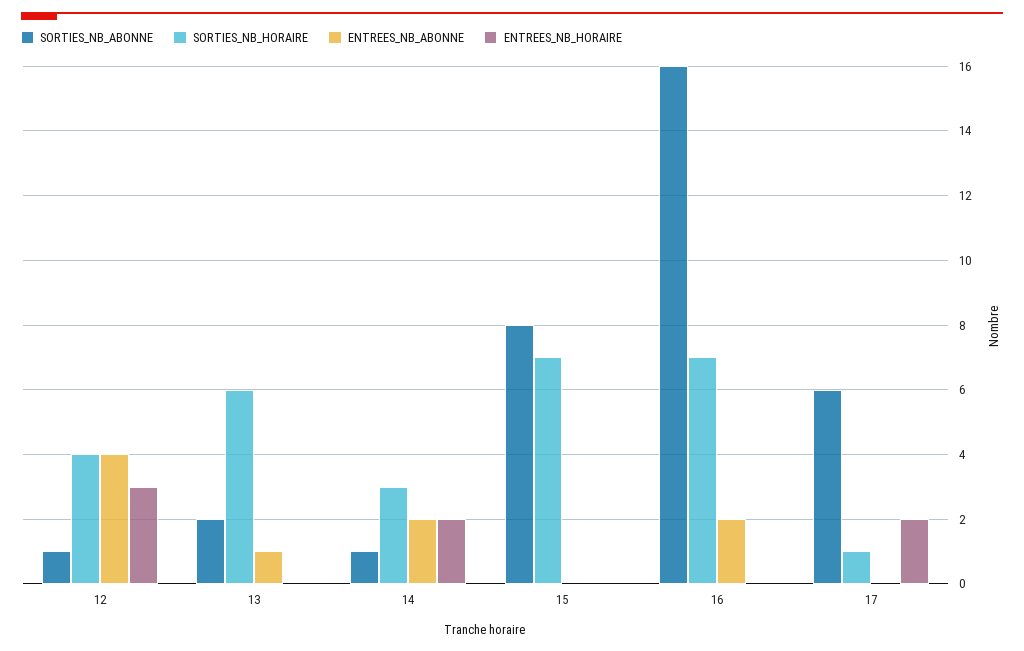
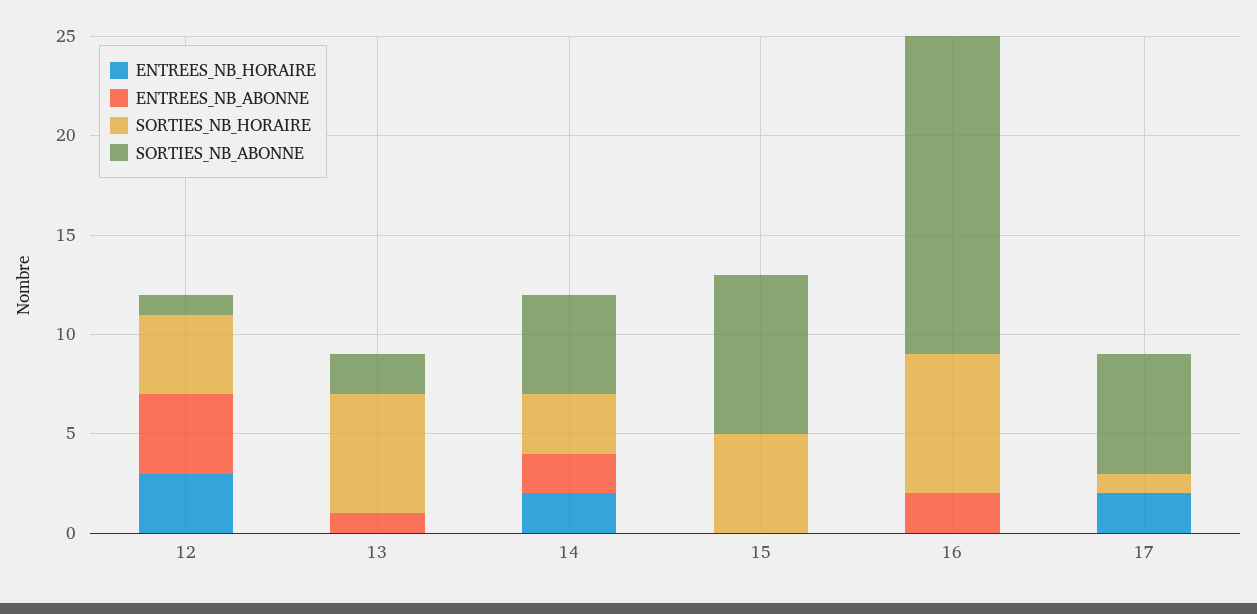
SORTIES_NB_ABONNE, 14: 1 -> 5
SORTIES_NB_HORAIRE, 15: 7 -> 5

